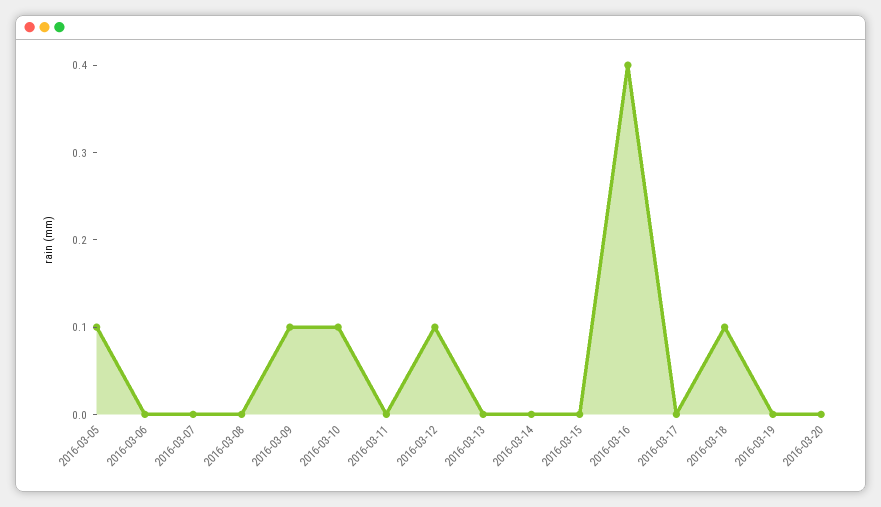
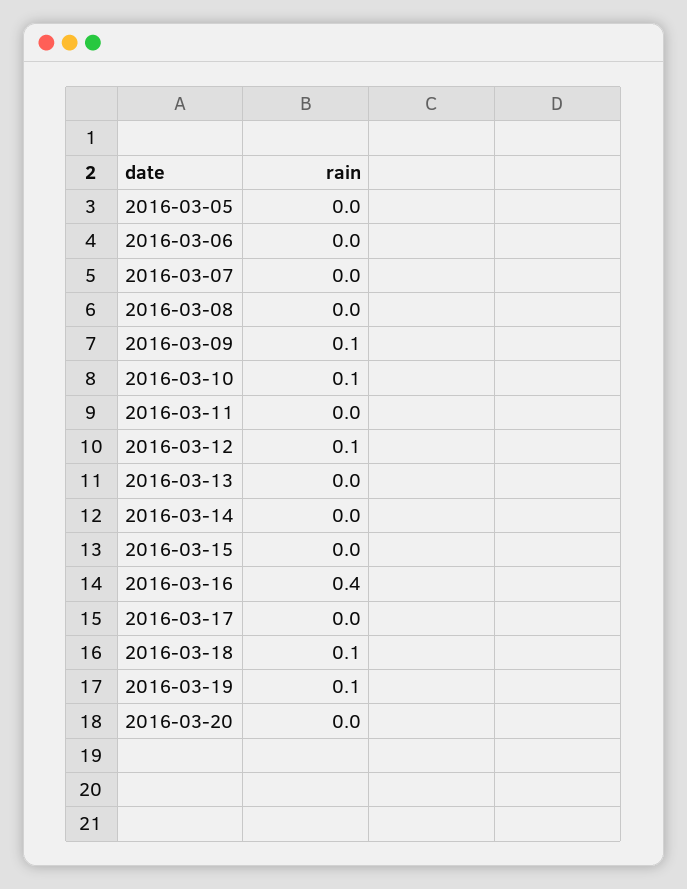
2016-03-05: 0.1 -> 0
2016-03-19: 0 -> 0.1

